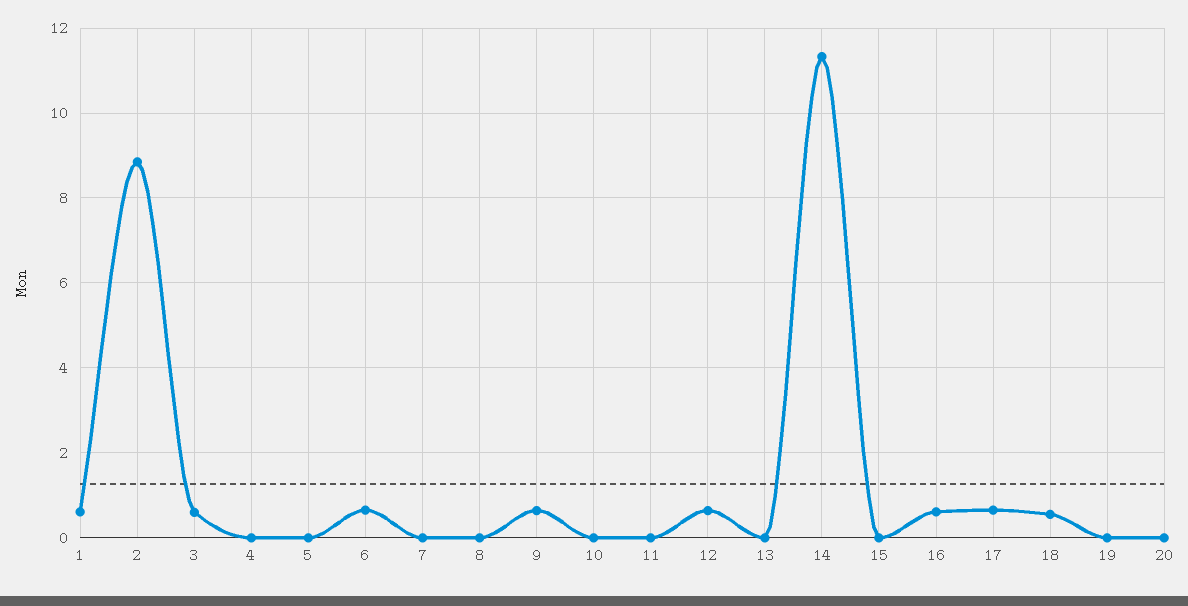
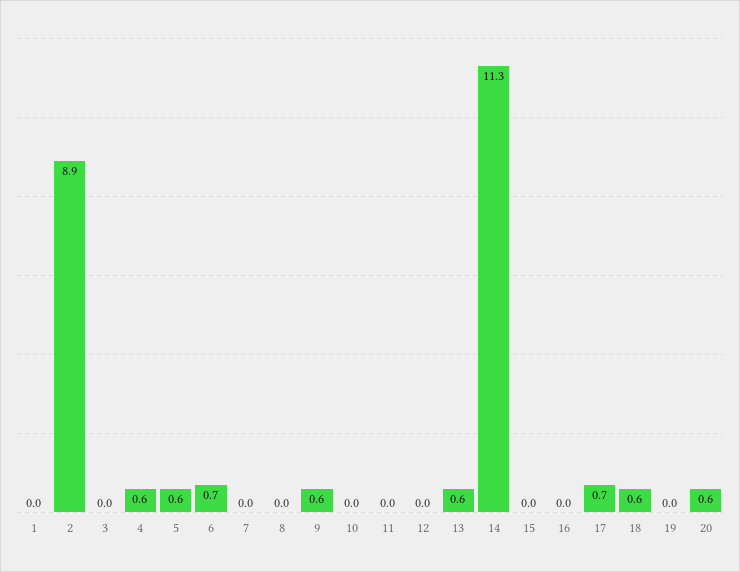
1: 0.6 -> 0
3: 0.6 -> 0
4: 0 -> 0.6
5: 0 -> 0.6
12: 0.6 -> 0
13: 0 -> 0.6
16: 0.6 -> 0
20: 0 -> 0.6

